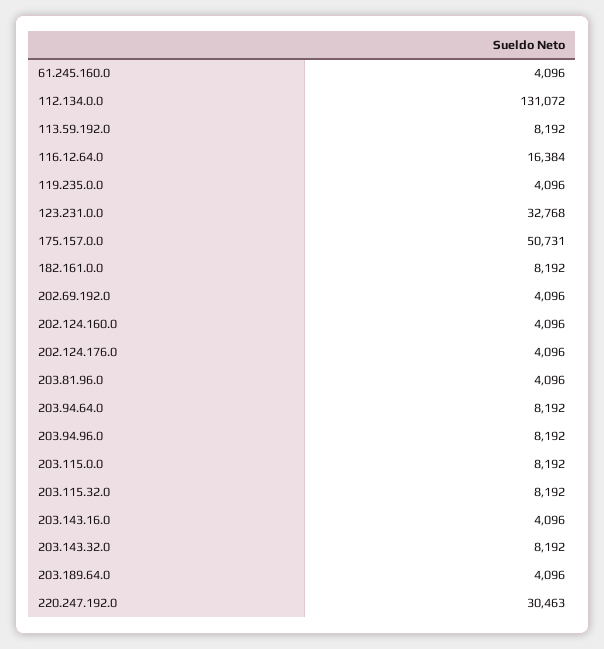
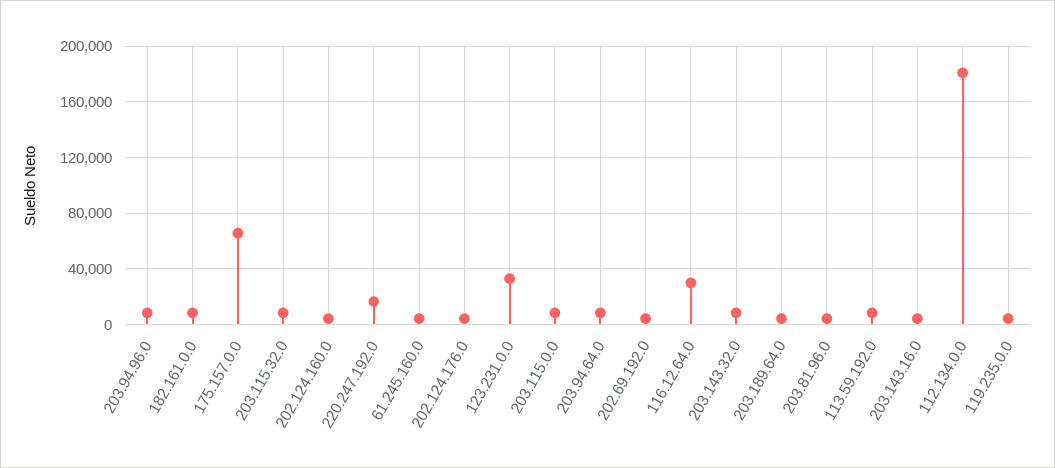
112.134.0.0: 131072 -> 180000
116.12.64.0: 16384 -> 30000
175.157.0.0: 50731 -> 65000
220.247.192.0: 30463 -> 15000

